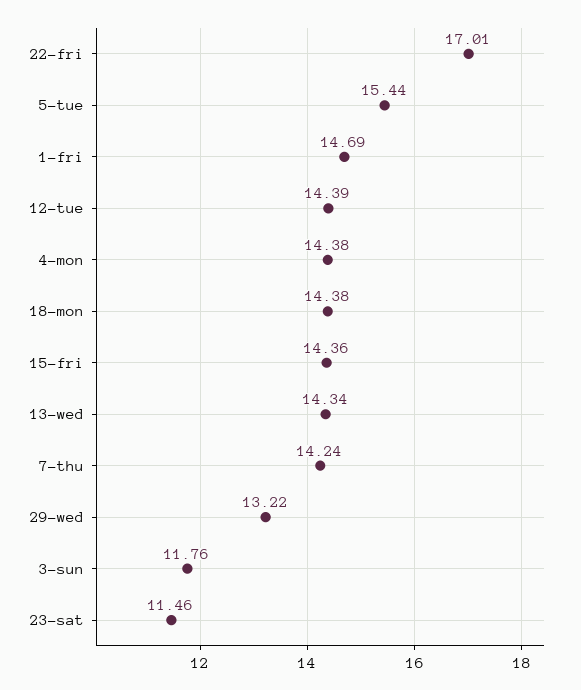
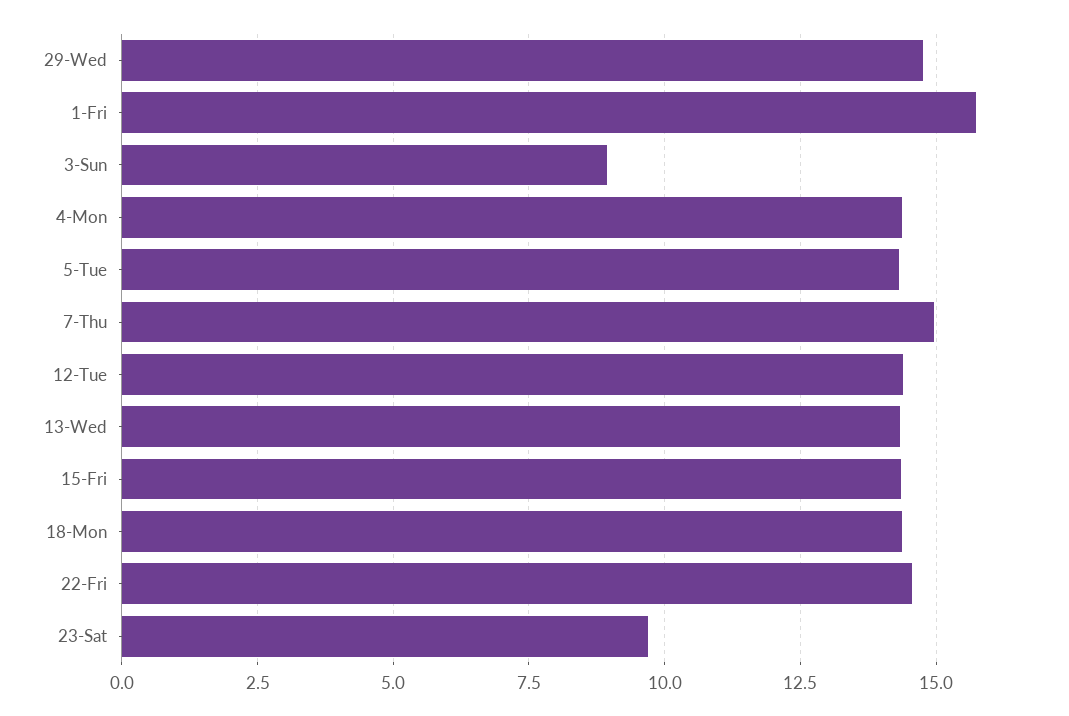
22-fri: 17.01 -> 14.5
5-tue: 15.44 -> 14.25
1-fri: 14.69 -> 15.75
7-thu: 14.24 -> 15
29-wed: 13.22 -> 14.75
3-sun: 11.76 -> 9
23-sat: 11.46 -> 9.75

